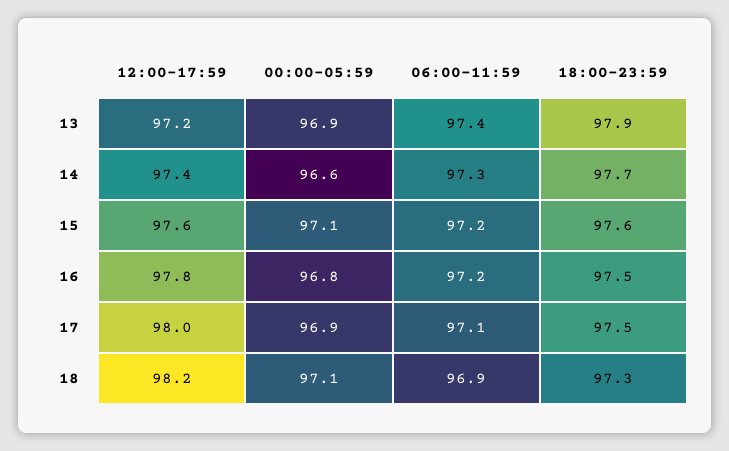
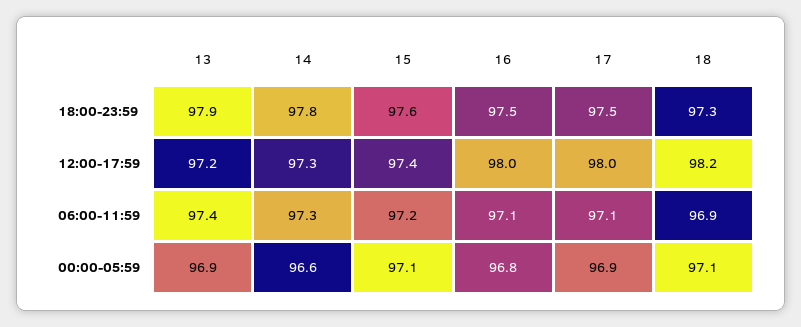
12:00-17:59, 14: 97.4 -> 97.3
18:00-23:59, 14: 97.7 -> 97.8
12:00-17:59, 15: 97.6 -> 97.4
12:00-17:59, 16: 97.8 -> 98
06:00-11:59, 16: 97.2 -> 97.1

